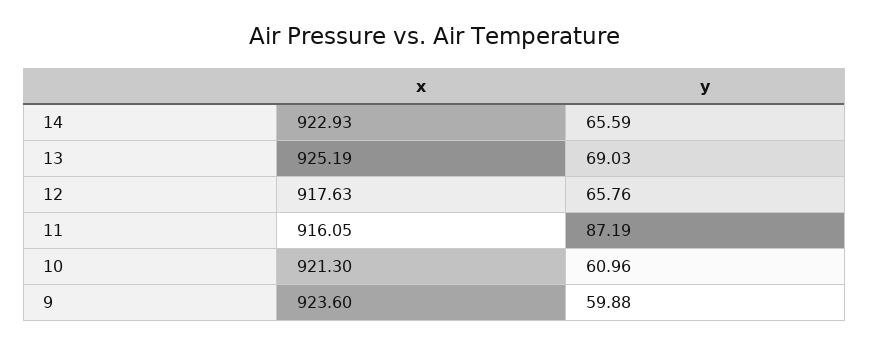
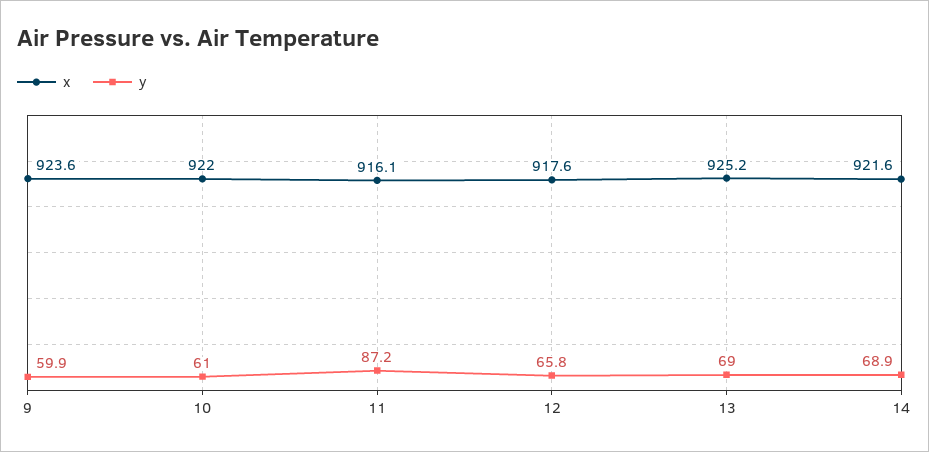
x, 14: 922.93 -> 921.6
y, 14: 65.59 -> 68.9
x, 10: 921.3 -> 922

